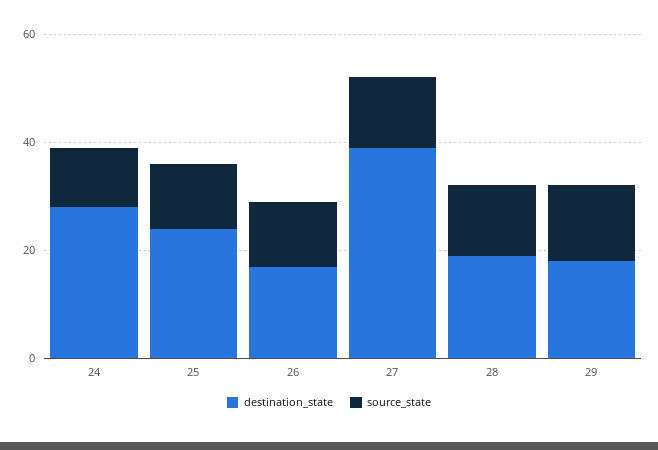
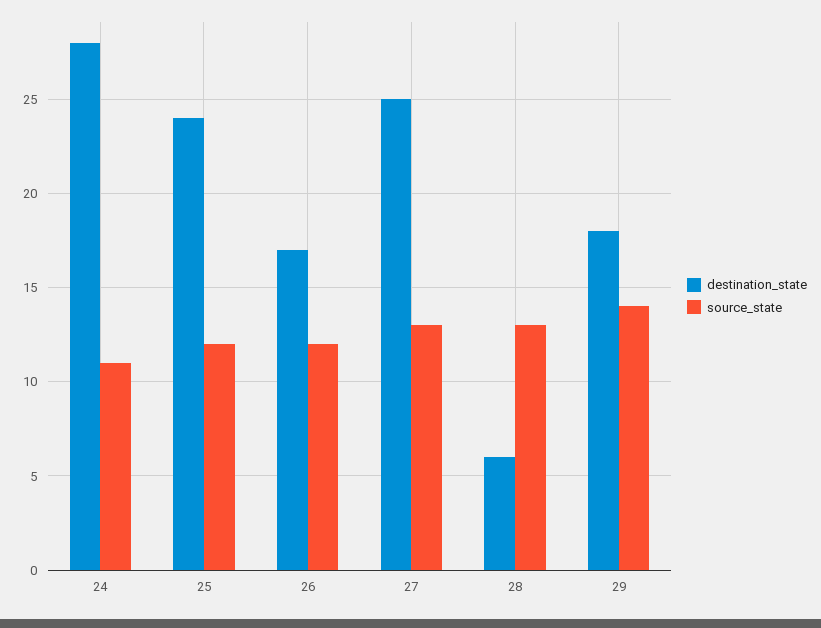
destination_state, 27: 40 -> 25
destination_state, 28: 20 -> 6

